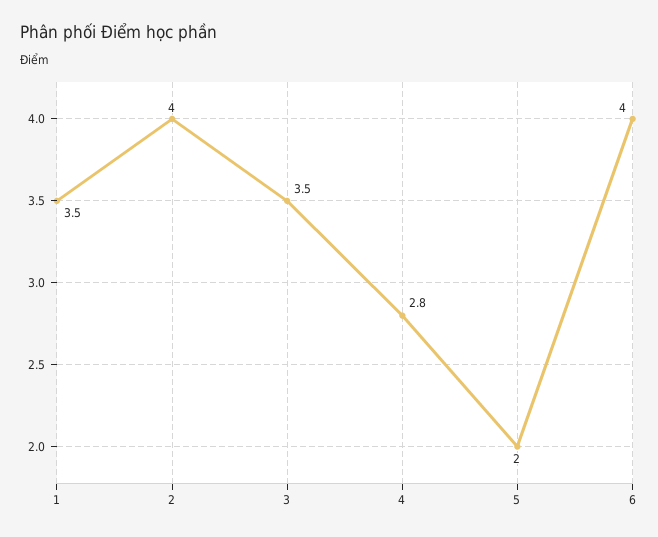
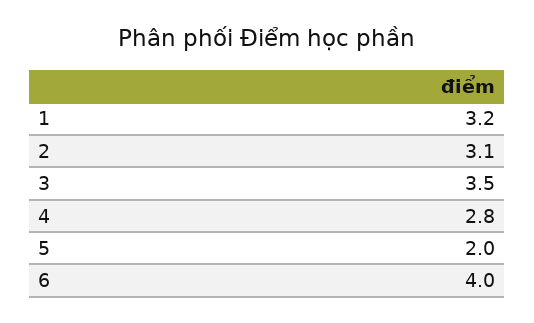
1: 3.5 -> 3.2
2: 4 -> 3.1

